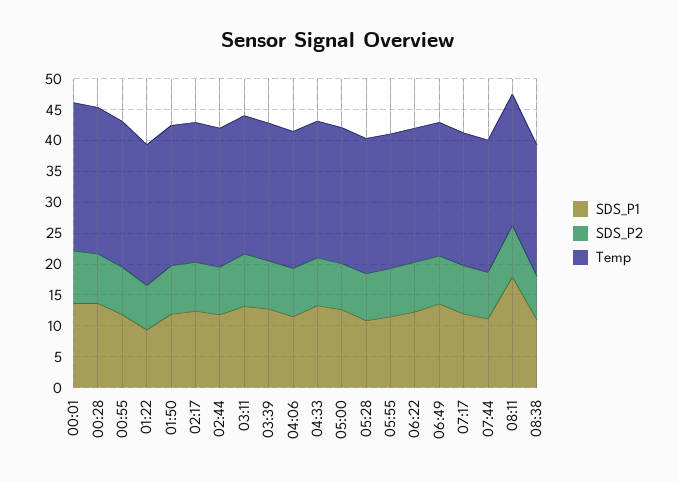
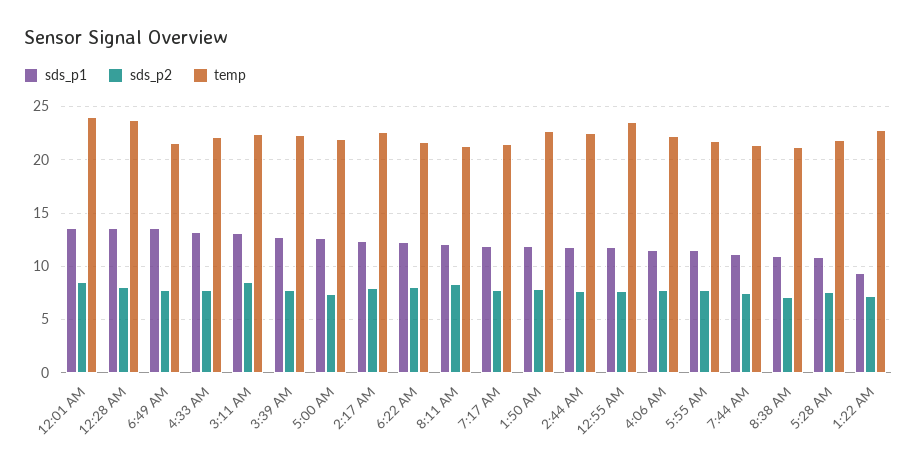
SDS_P1, 08:11: 17.5 -> 12

